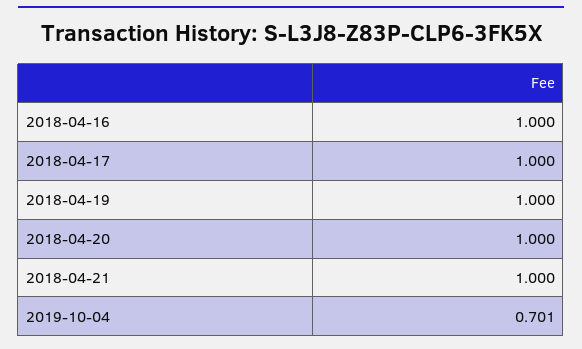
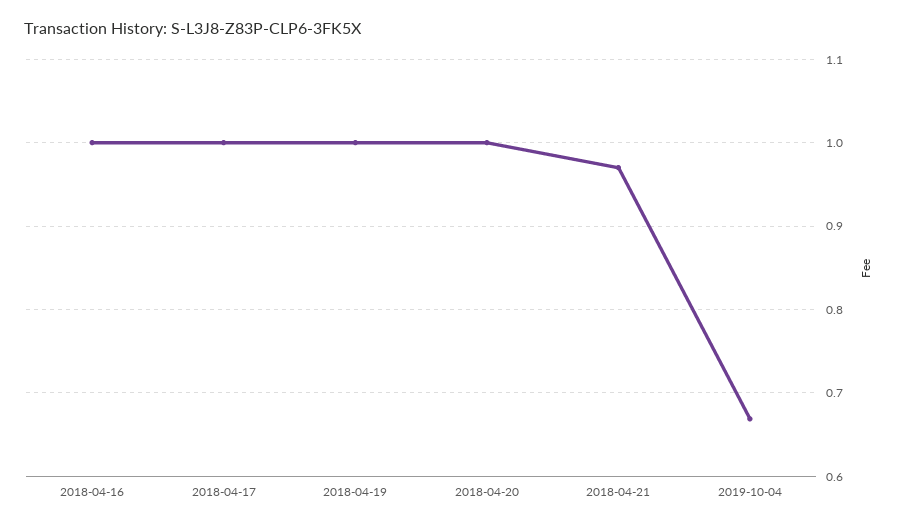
2018-04-21: 1 -> 0.97
2019-10-04: 0.701 -> 0.67

